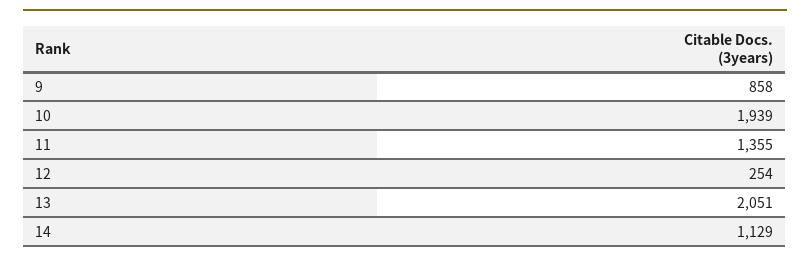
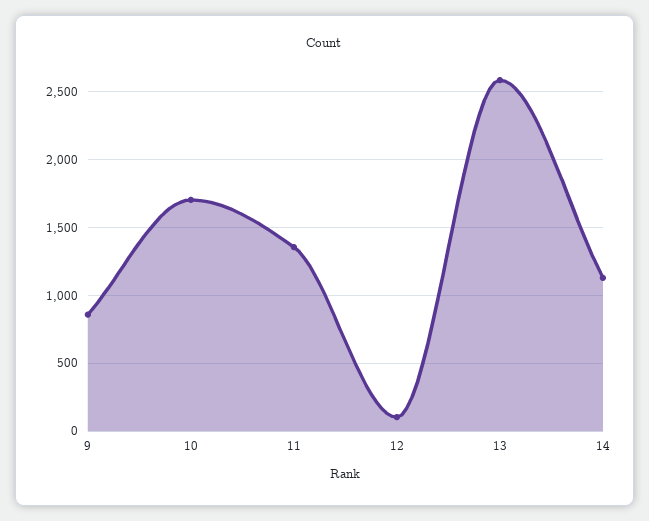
10: 1939 -> 1700
12: 254 -> 100
13: 2051 -> 2600

